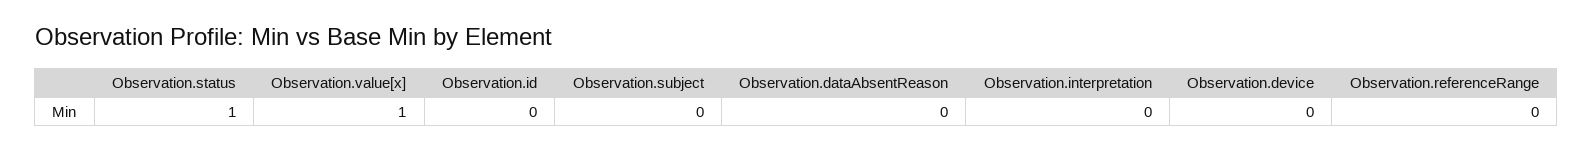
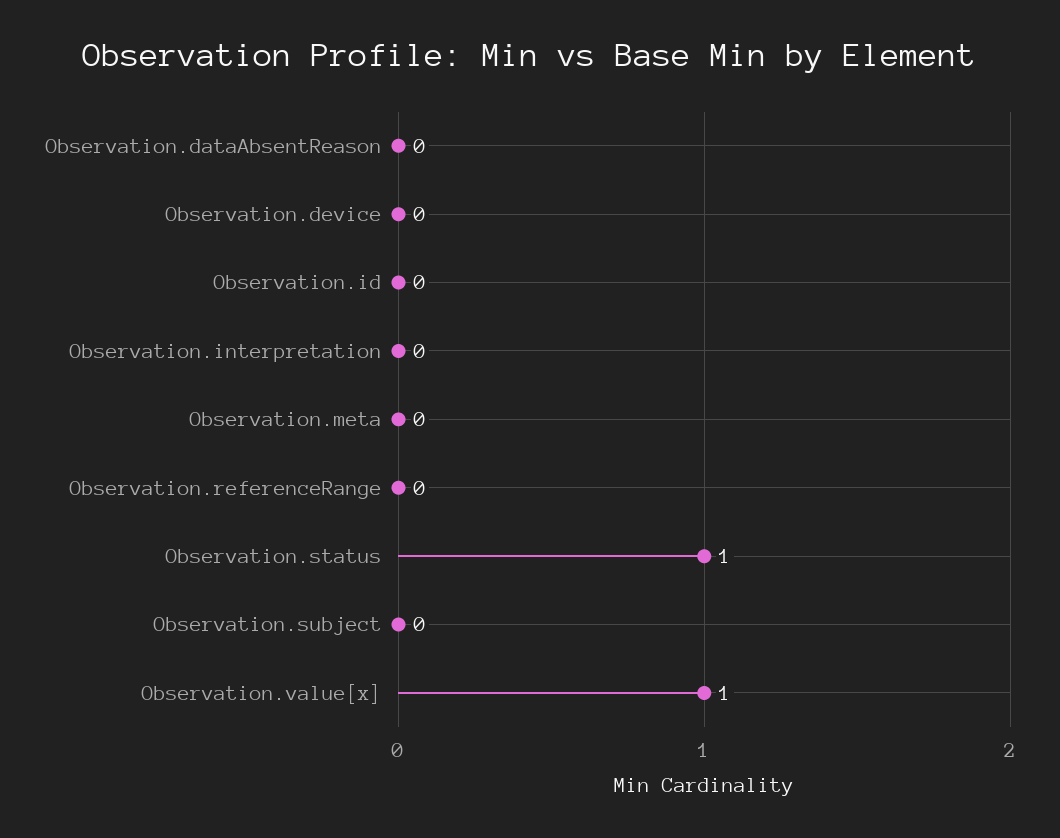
Observation.meta: none -> 0

